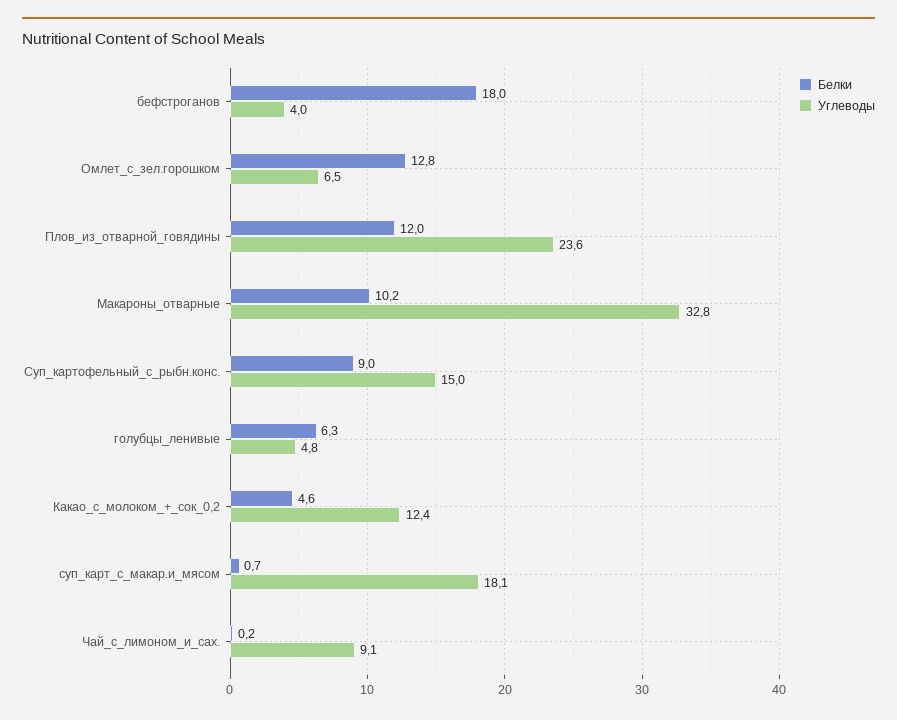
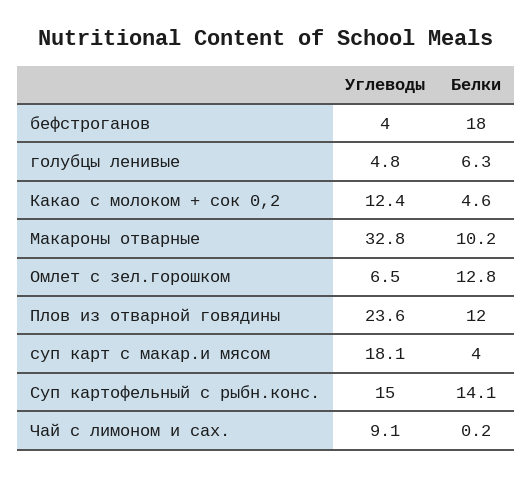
Белки, Суп_картофельный_с_рыбн.конс.: 9 -> 14.1
Белки, суп_карт_с_макар.и_мясом: 0.7 -> 4

